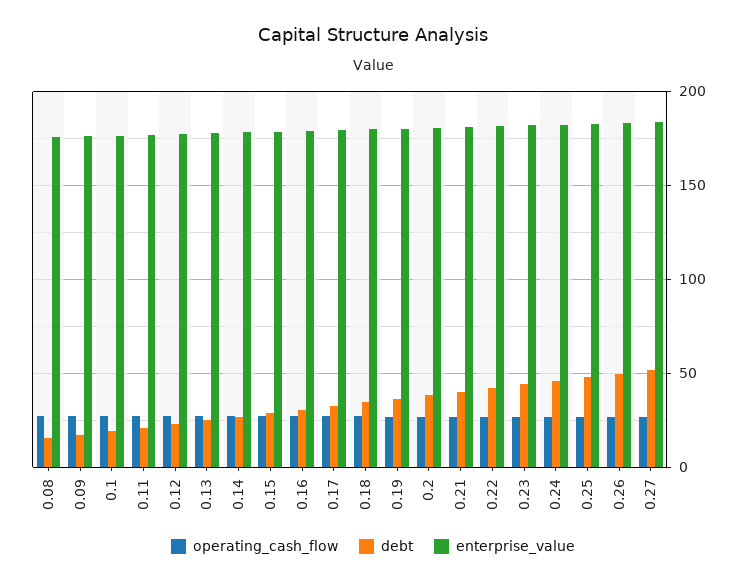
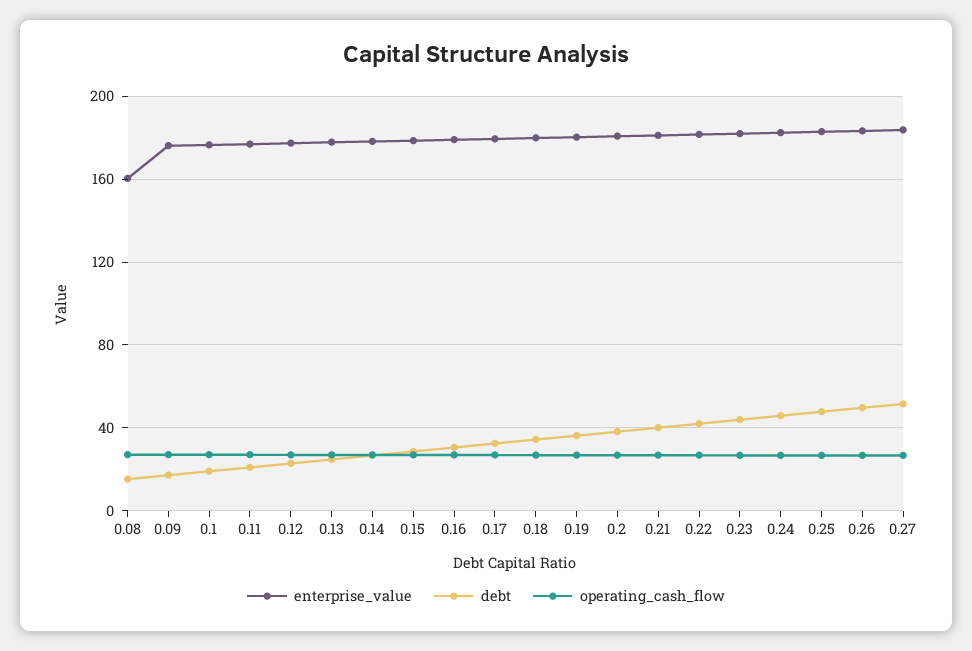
enterprise_value, 0.08: 175 -> 160

